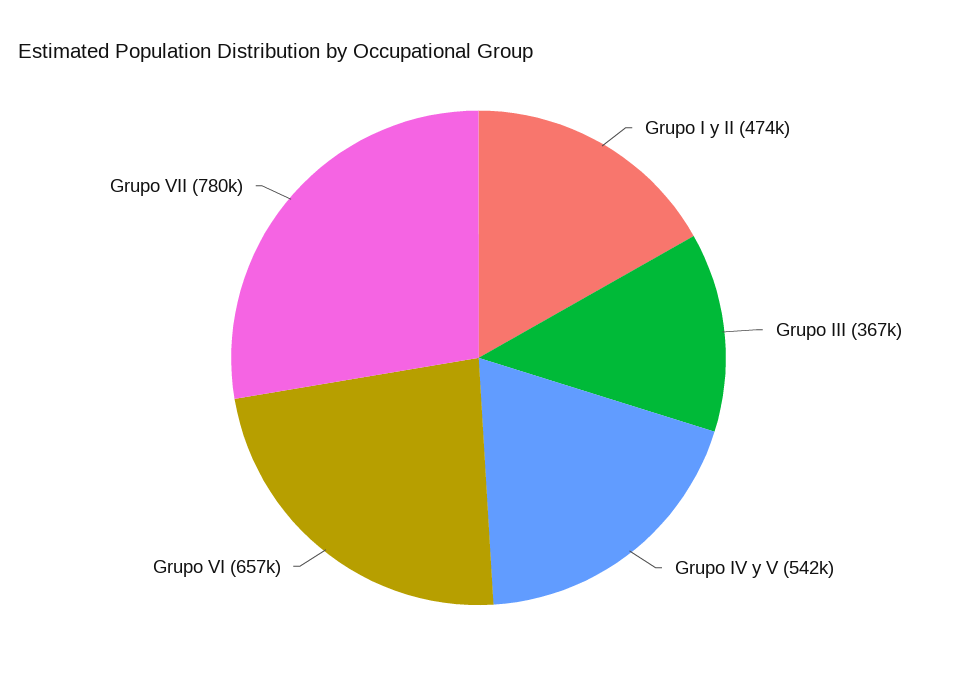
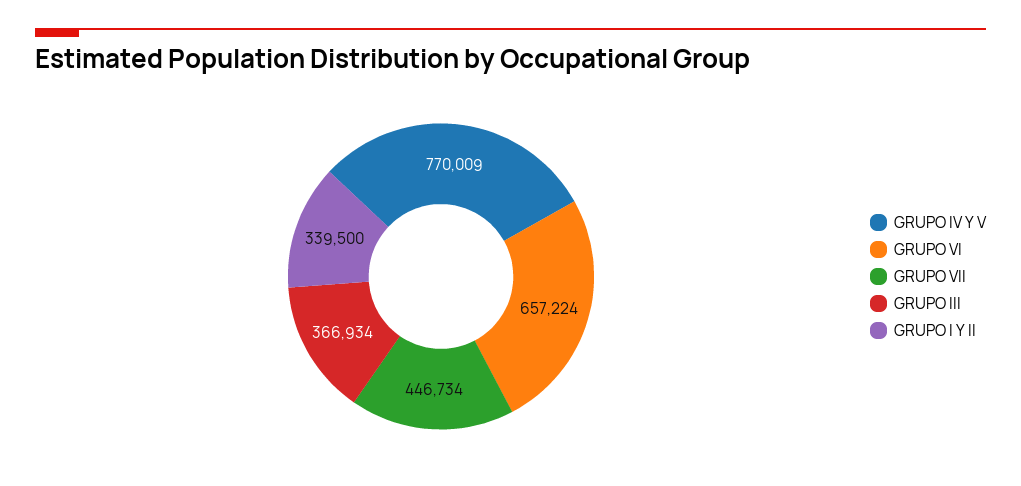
Grupo I y II: 474000 -> 339500
Grupo IV y V: 542000 -> 770009
Grupo VII: 780000 -> 446734

